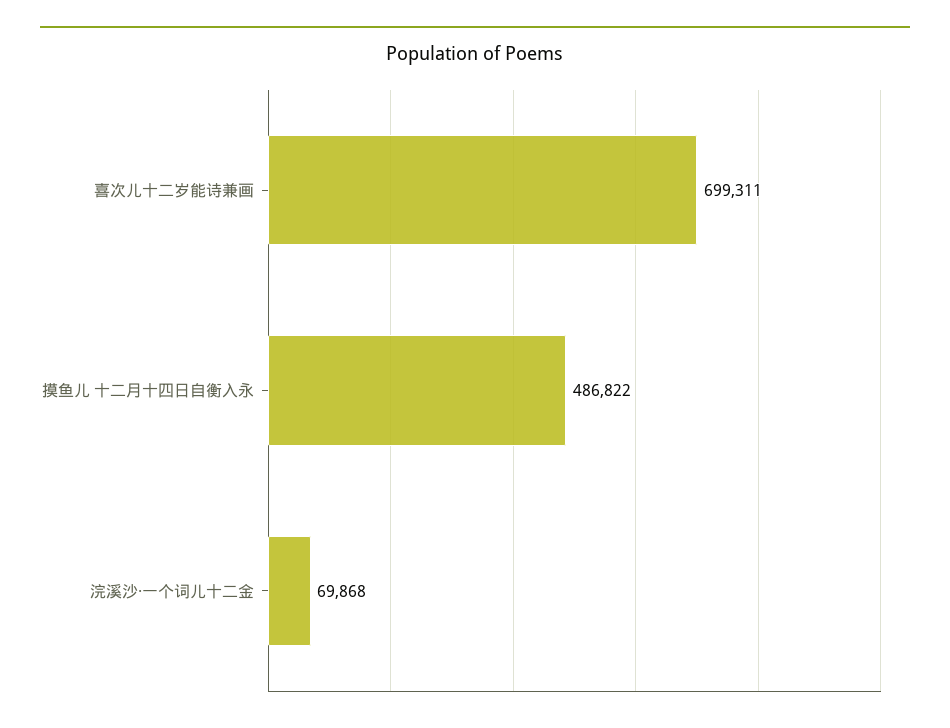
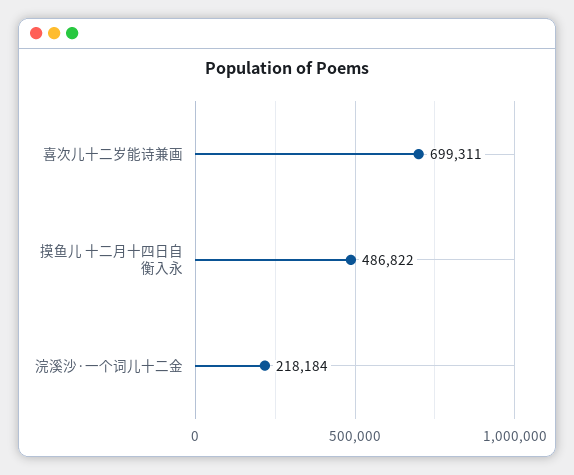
浣溪沙·一个词儿十二金: 69868 -> 218184

